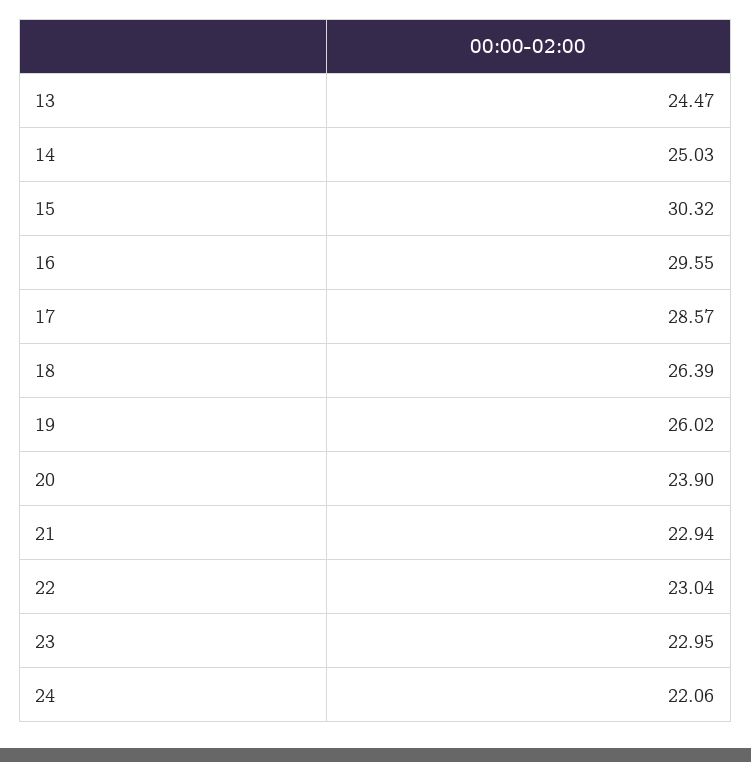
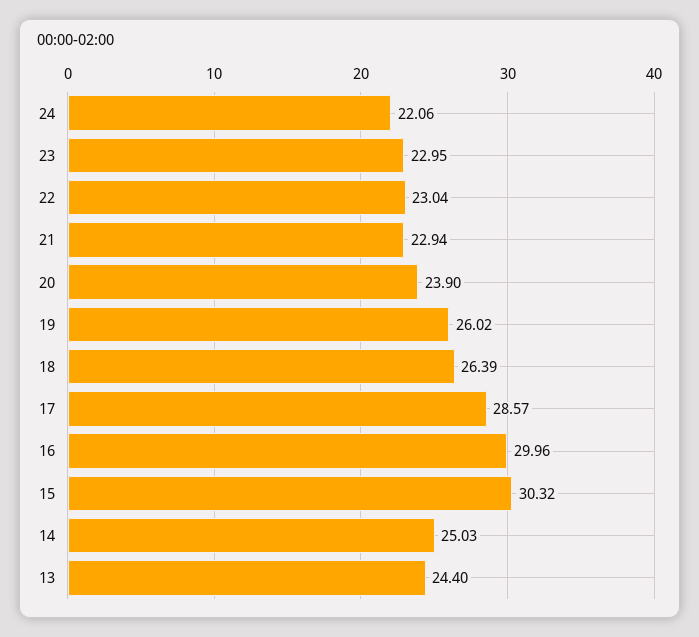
13: 24.47 -> 24.4
16: 29.55 -> 29.96

